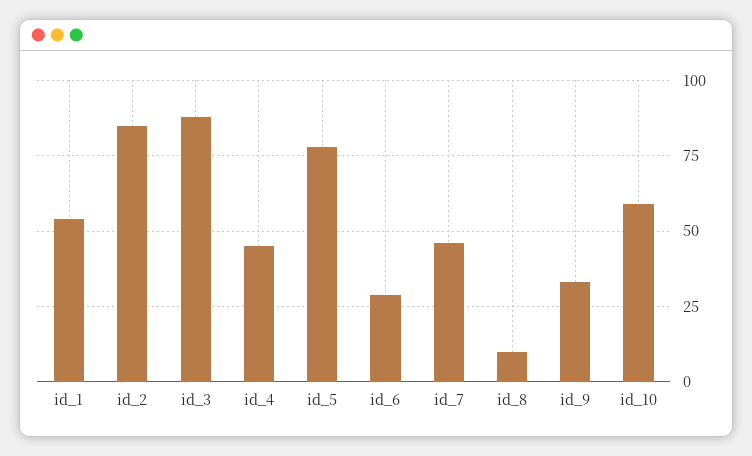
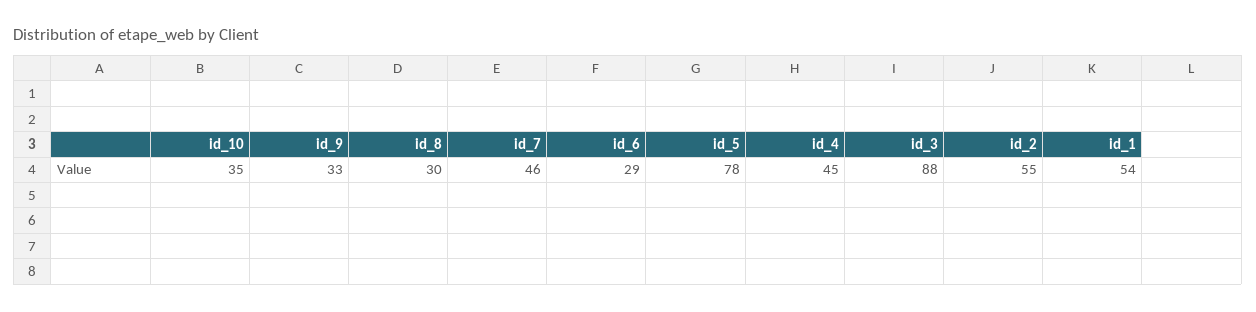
id_2: 85 -> 55
id_8: 10 -> 30
id_10: 60 -> 35

